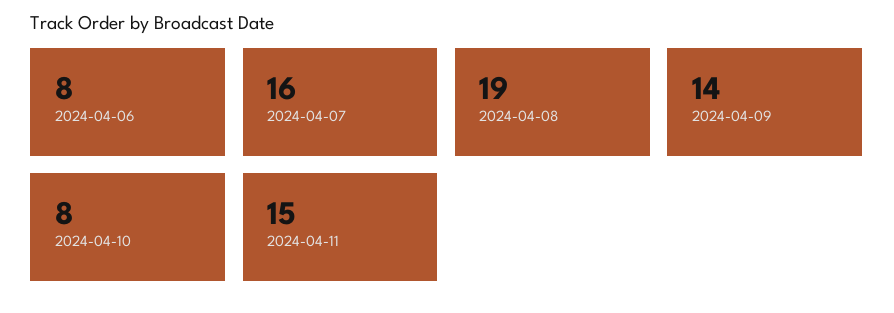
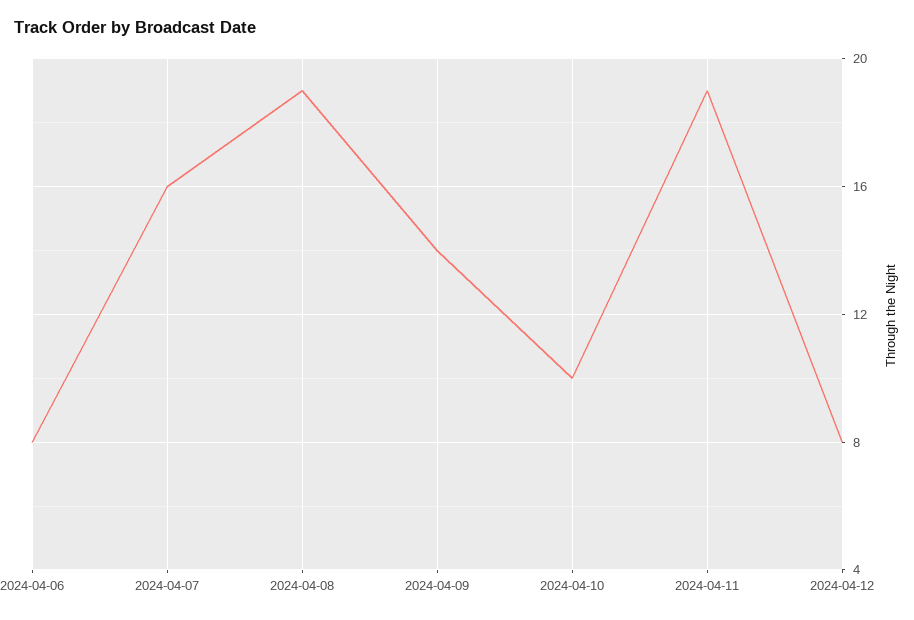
2024-04-10: 8 -> 10
2024-04-11: 15 -> 19
2024-04-12: none -> 8

